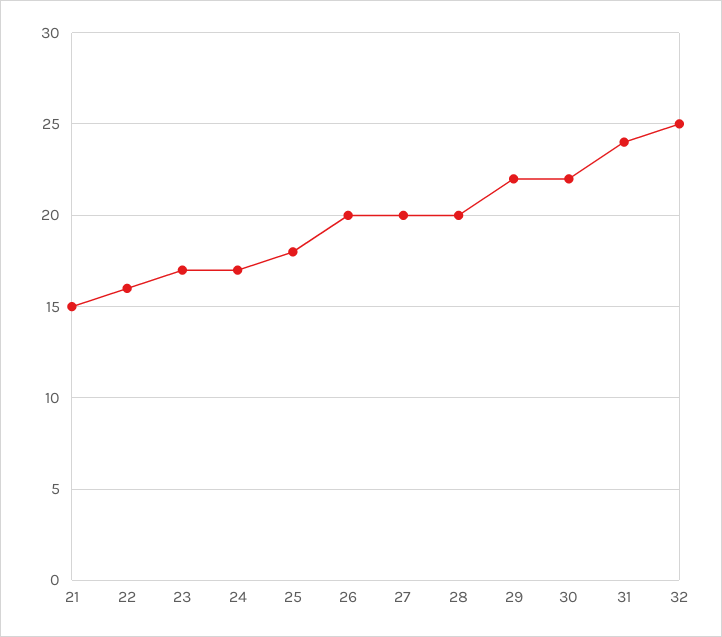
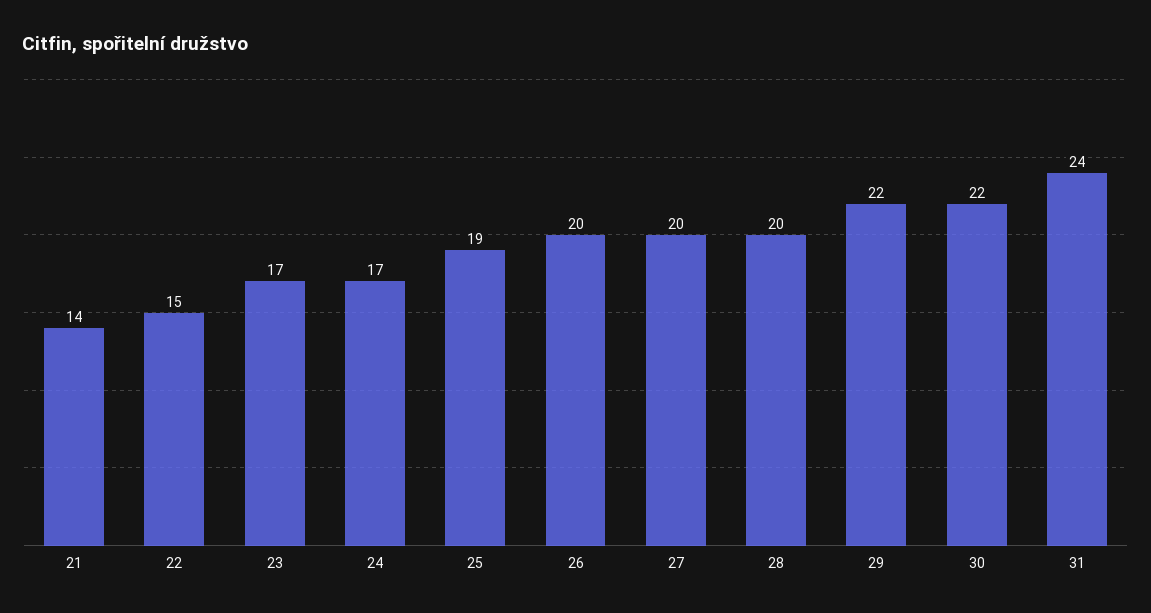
21: 15 -> 14
22: 16 -> 15
25: 18 -> 19
32: 25 -> none

